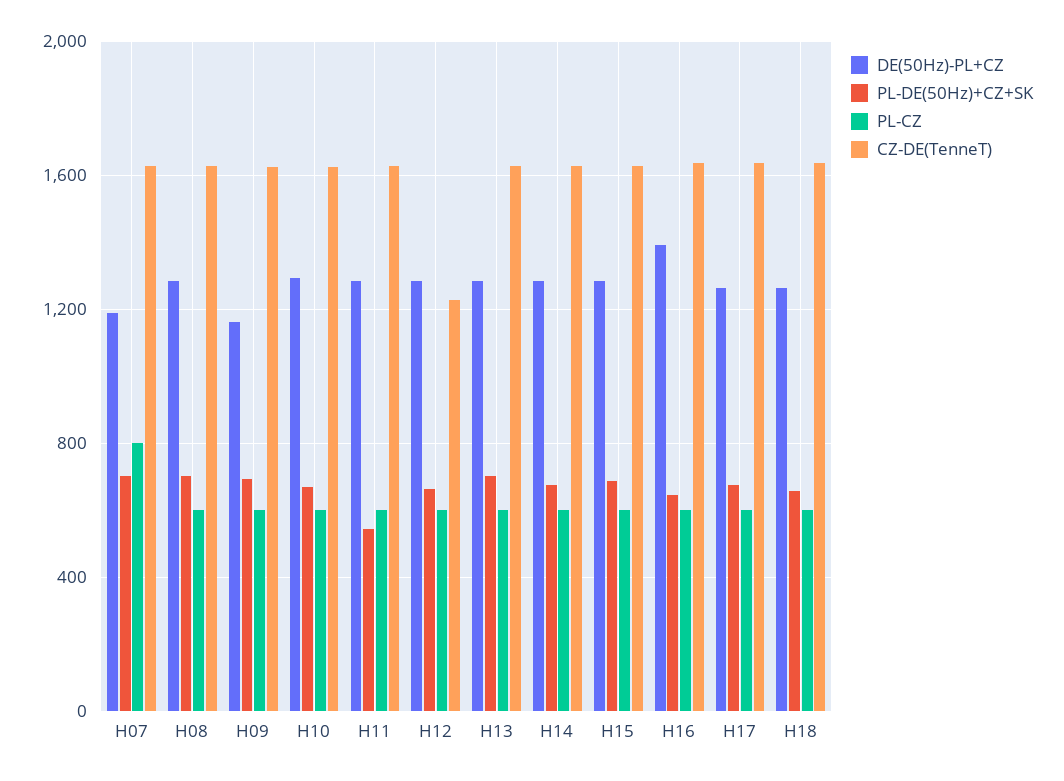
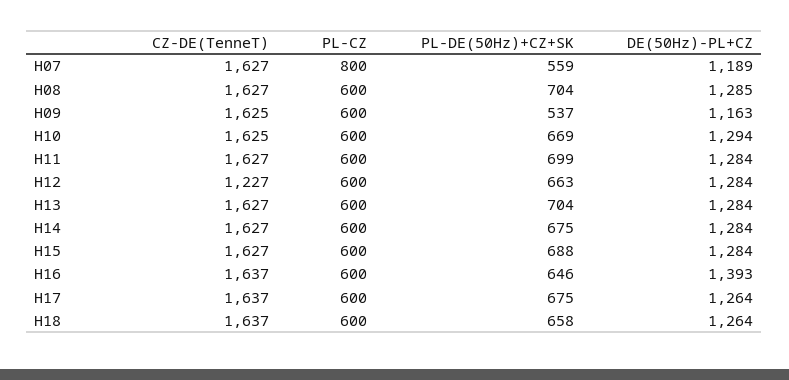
PL-DE(50Hz)+CZ+SK, H07: 700 -> 559
PL-DE(50Hz)+CZ+SK, H09: 700 -> 537
PL-DE(50Hz)+CZ+SK, H11: 550 -> 699

